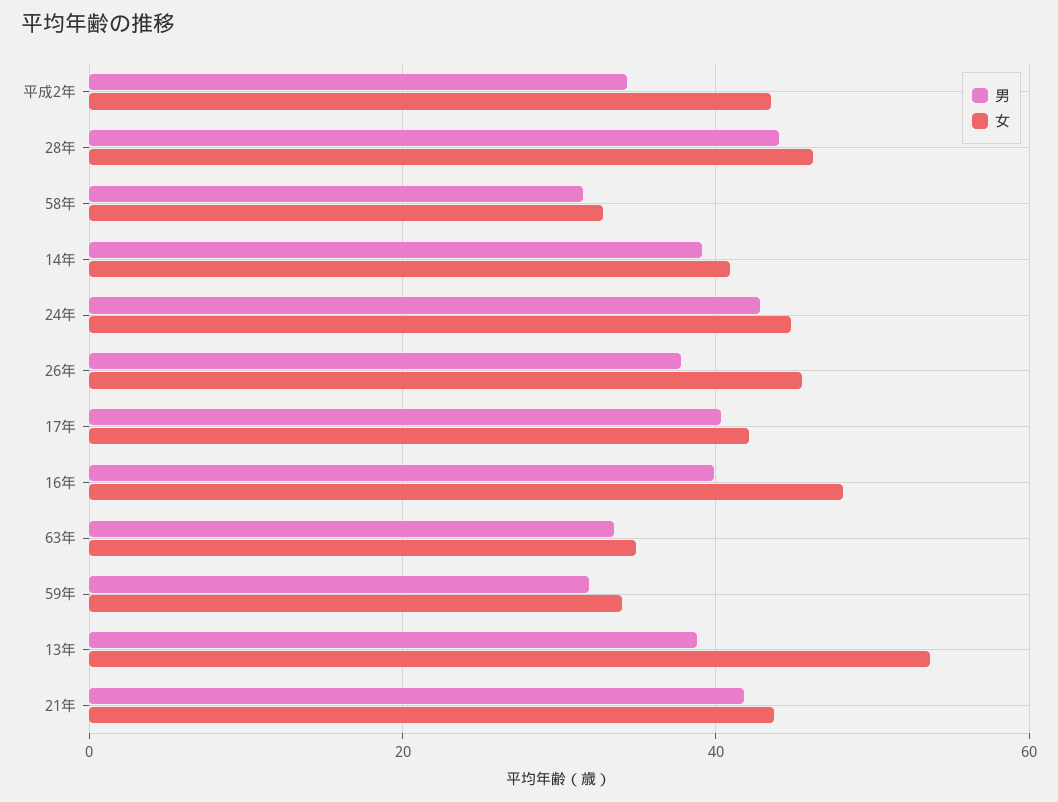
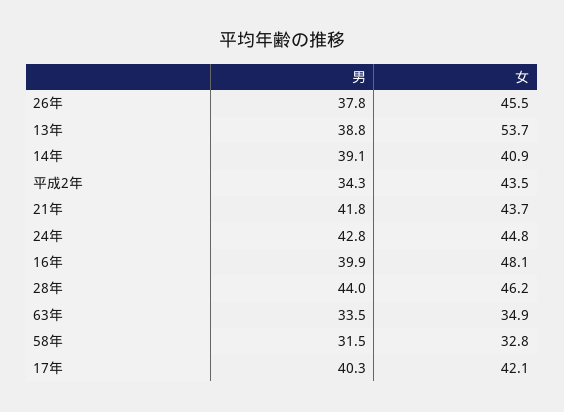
男, 59年: 32 -> none
女, 59年: 34 -> none

